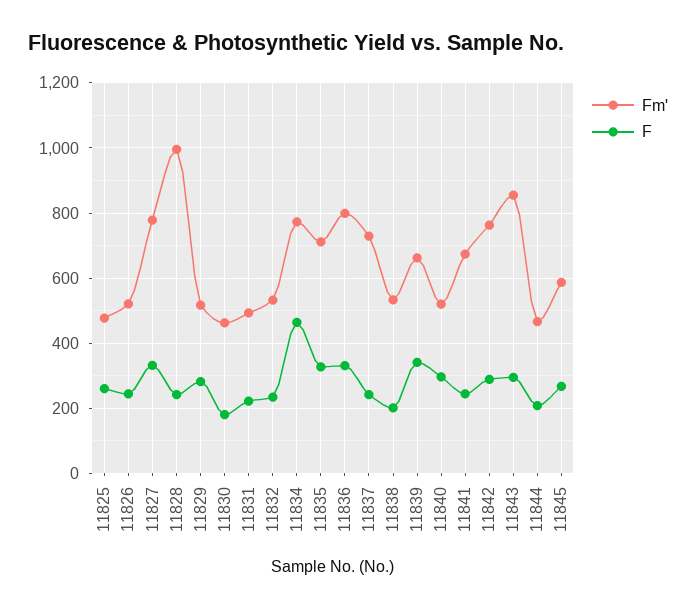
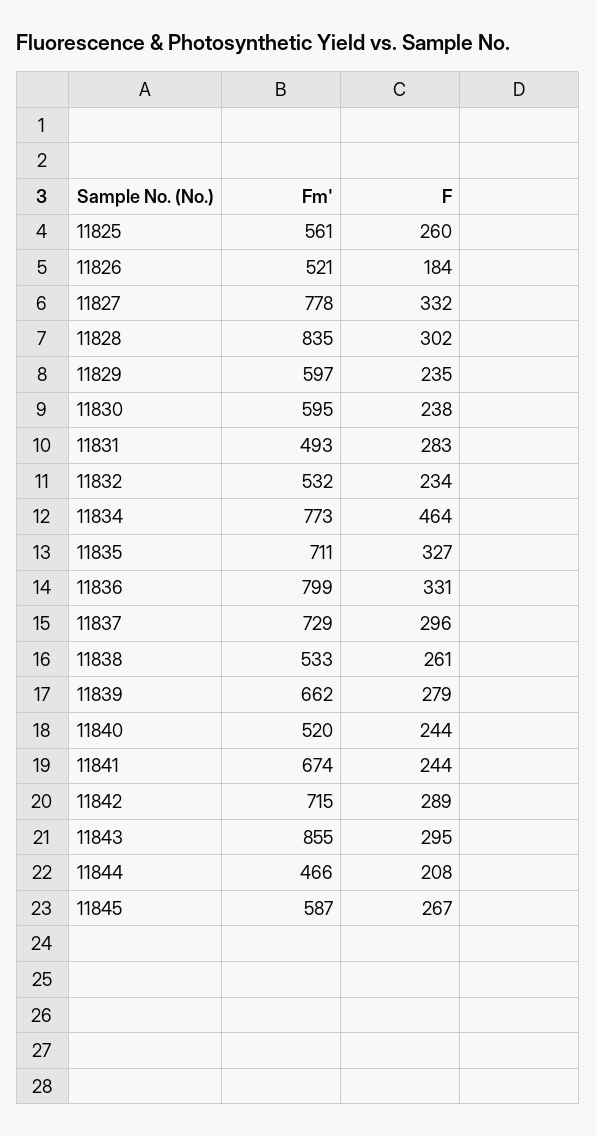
Fm', 11825: 480 -> 561
F, 11826: 240 -> 184
Fm', 11828: 1000 -> 835
F, 11828: 240 -> 302
Fm', 11829: 520 -> 597
F, 11829: 280 -> 235
Fm', 11830: 460 -> 595
F, 11830: 180 -> 238
F, 11831: 220 -> 283
F, 11837: 240 -> 296
F, 11838: 200 -> 261
F, 11839: 340 -> 279
F, 11840: 300 -> 244
Fm', 11842: 760 -> 715

